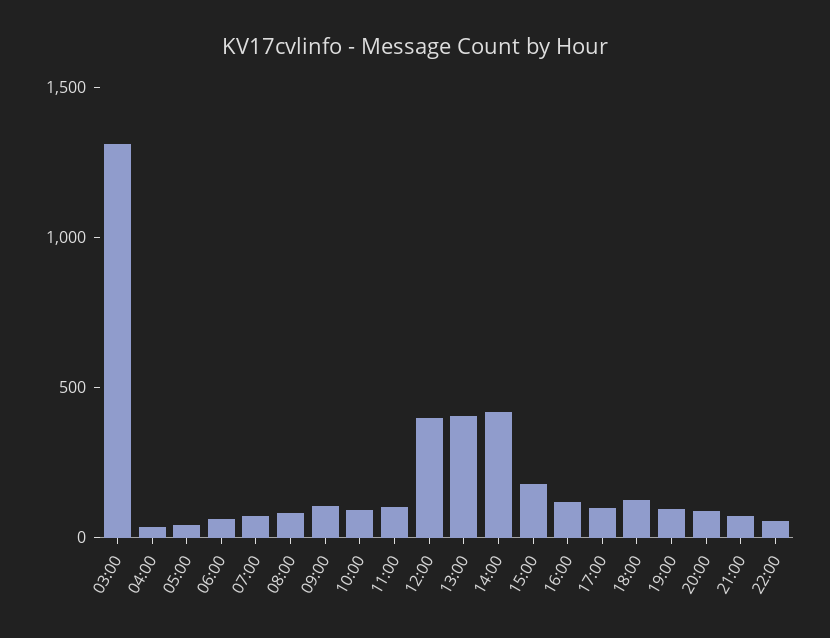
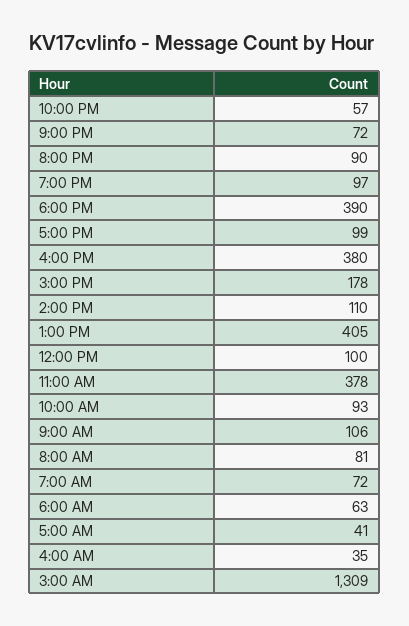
11:00: 100 -> 378
12:00: 400 -> 100
14:00: 400 -> 110
16:00: 100 -> 380
18:00: 100 -> 390

